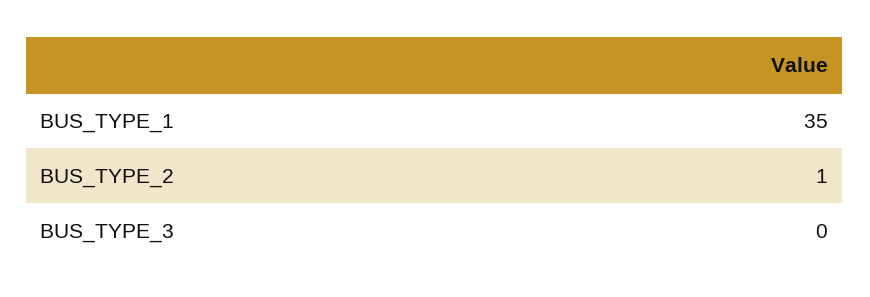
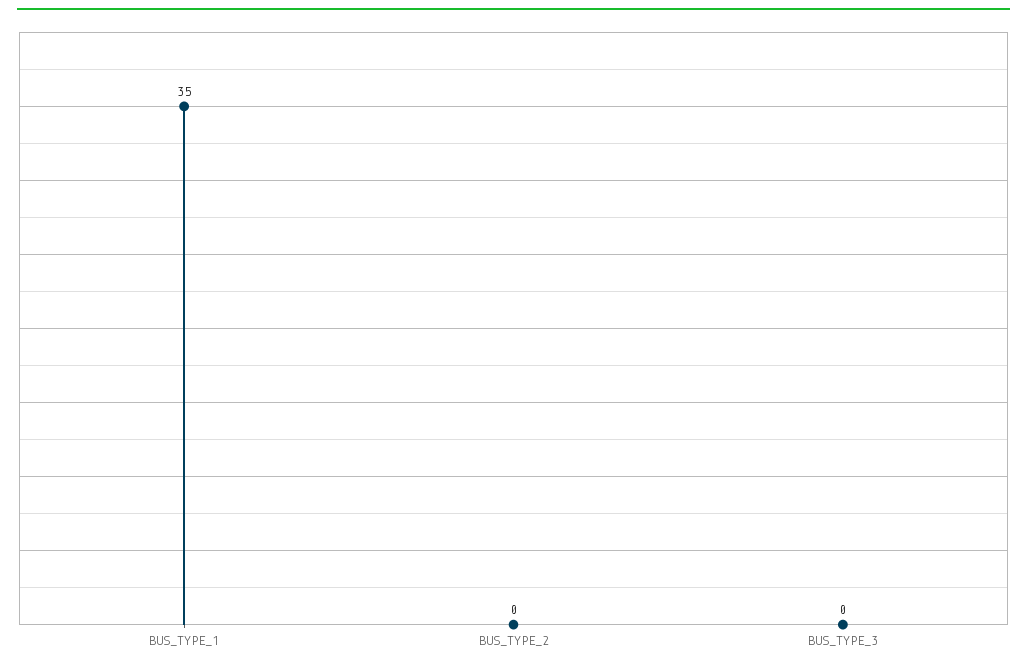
BUS_TYPE_2: 1 -> 0

